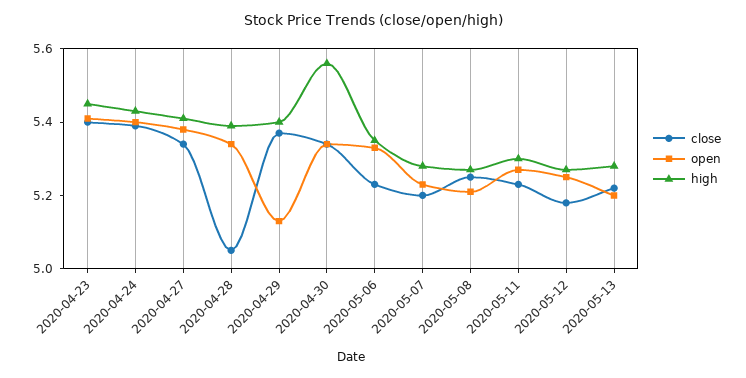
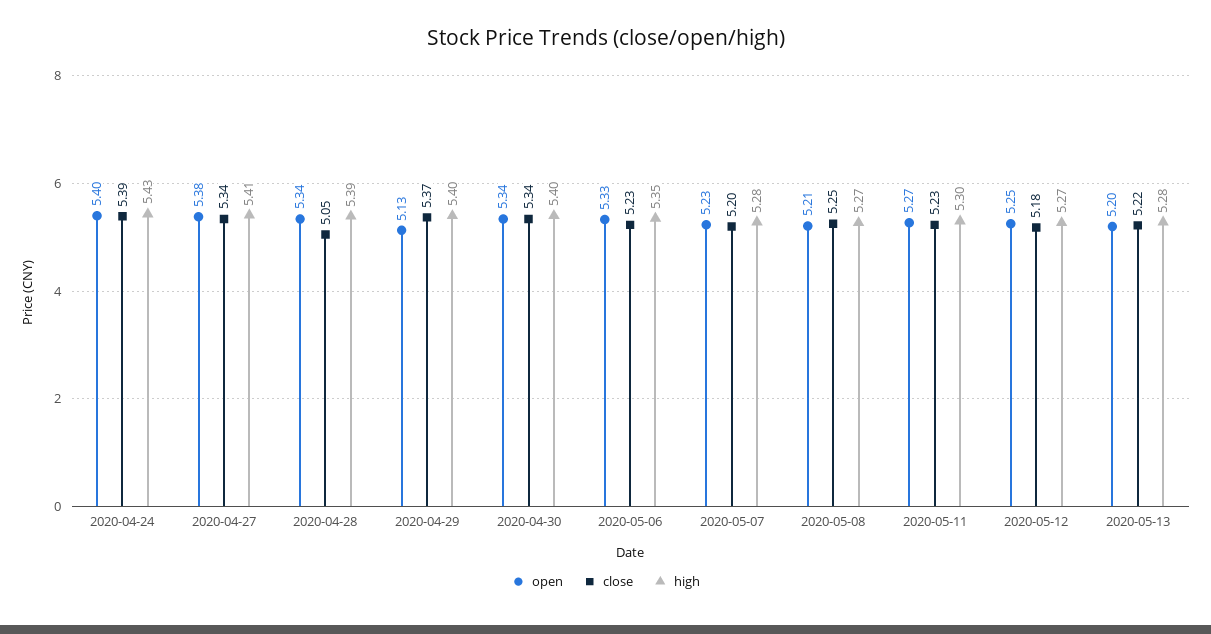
close, 2020-04-23: 5.4 -> none
open, 2020-04-23: 5.4 -> none
high, 2020-04-23: 5.45 -> none
high, 2020-04-30: 5.55 -> 5.4

